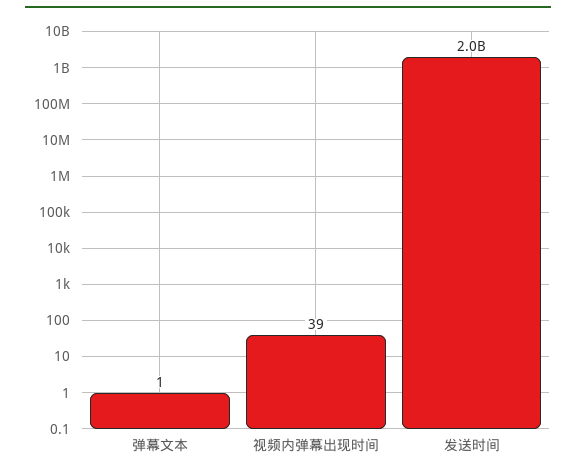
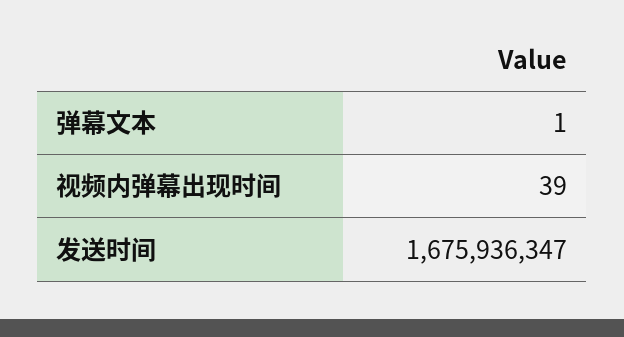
发送时间: 2000000000 -> 1675936347

